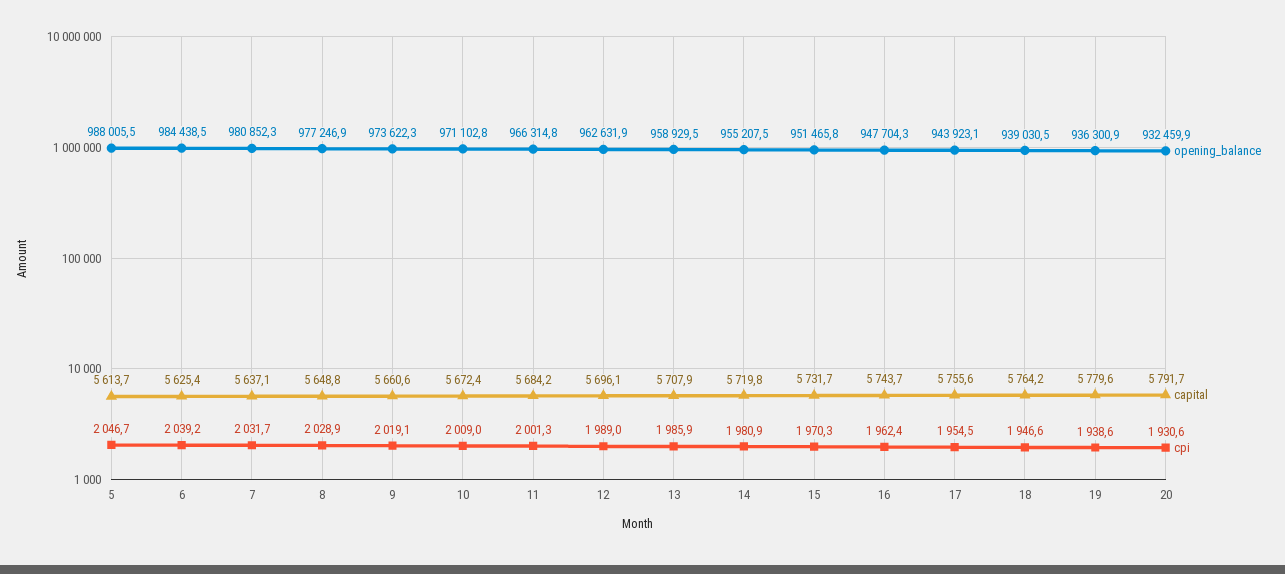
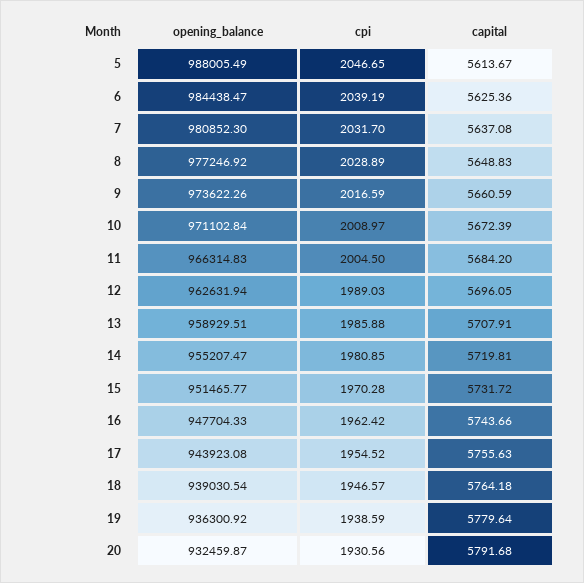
cpi, 9: 2019.1 -> 2016.59
cpi, 11: 2001.3 -> 2004.5

